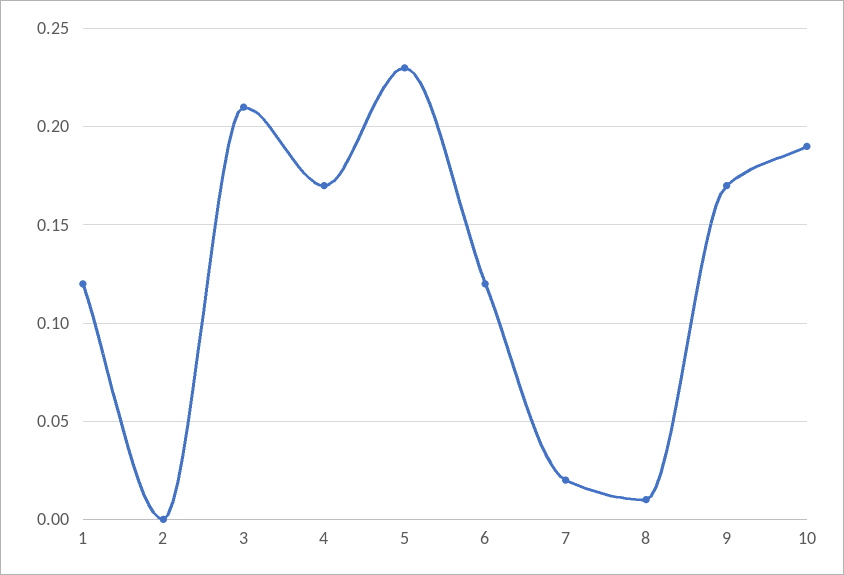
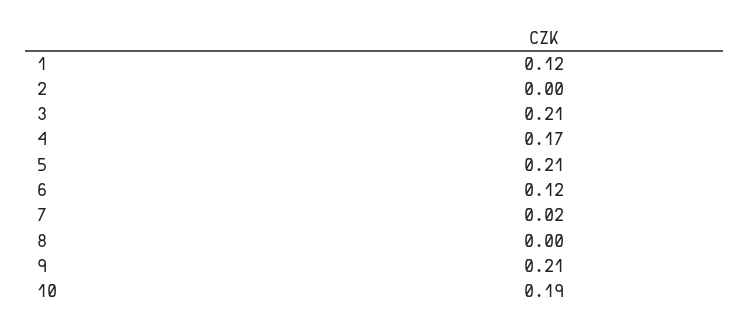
5: 0.23 -> 0.21
8: 0.01 -> 0
9: 0.17 -> 0.21

